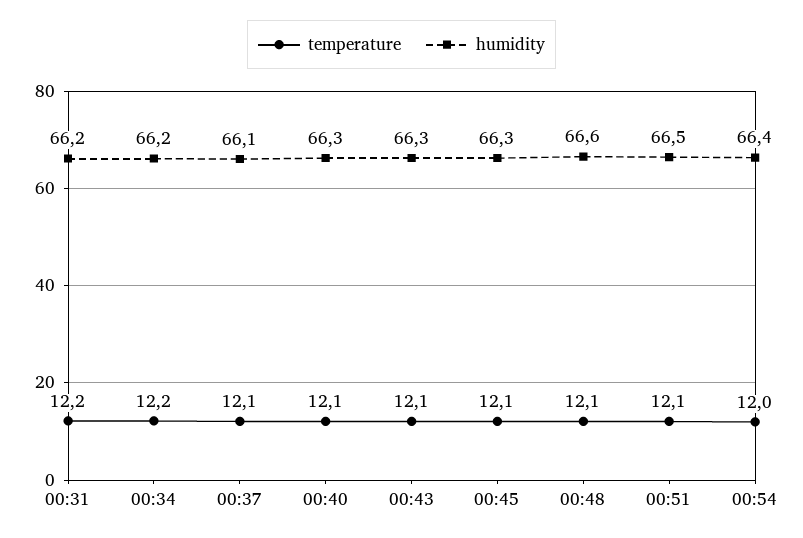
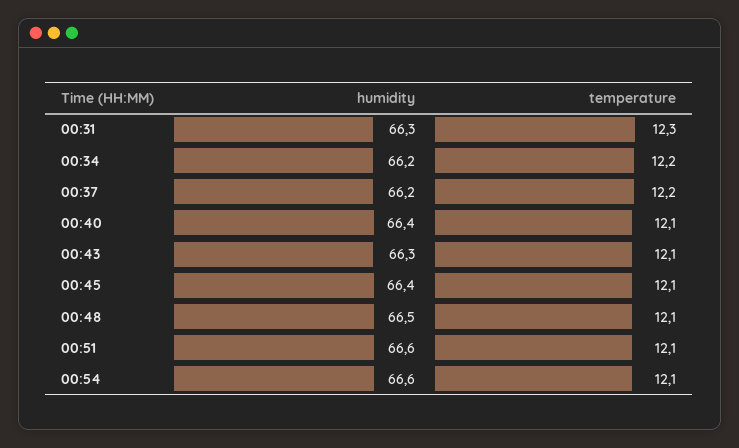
temperature, 00:31: 12.2 -> 12.3
humidity, 00:31: 66.2 -> 66.3
temperature, 00:37: 12.1 -> 12.2
humidity, 00:37: 66.1 -> 66.2
humidity, 00:40: 66.3 -> 66.4
humidity, 00:45: 66.3 -> 66.4
humidity, 00:48: 66.6 -> 66.5
humidity, 00:51: 66.5 -> 66.6
temperature, 00:54: 12 -> 12.1
humidity, 00:54: 66.4 -> 66.6

